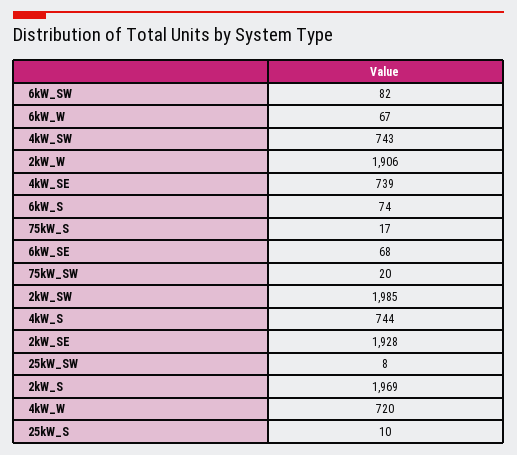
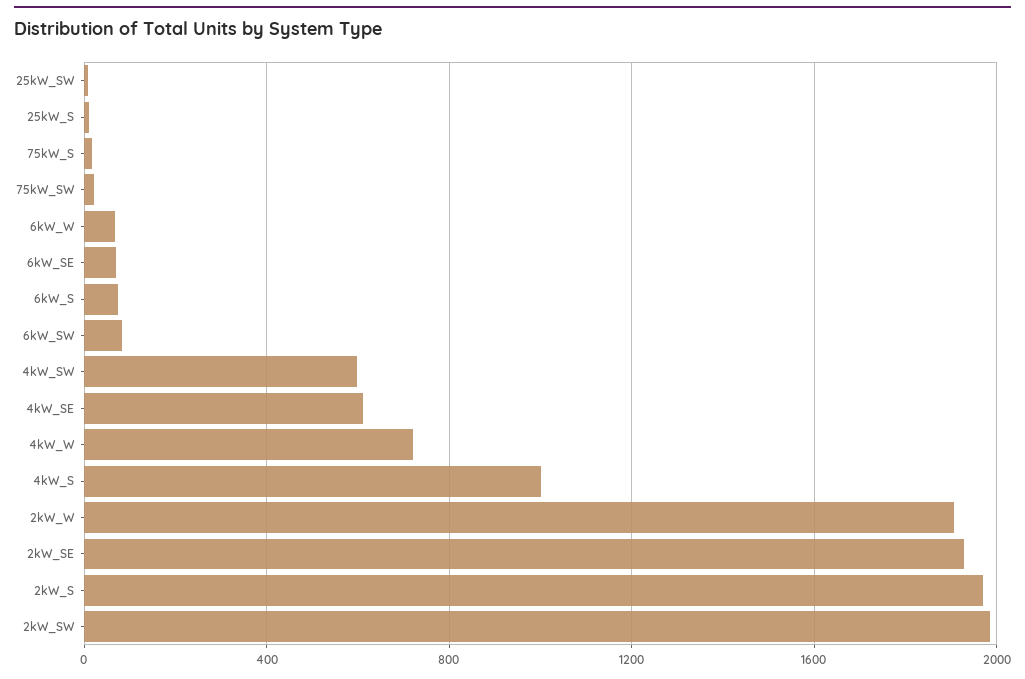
4kW_SW: 743 -> 600
4kW_SE: 739 -> 600
4kW_S: 744 -> 1000

